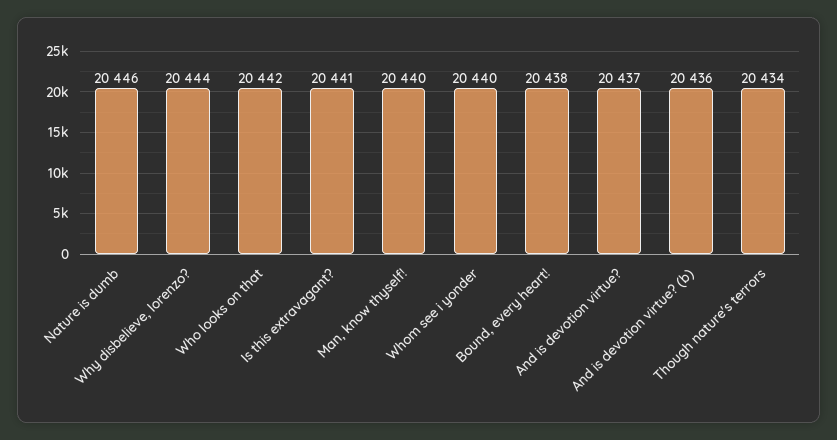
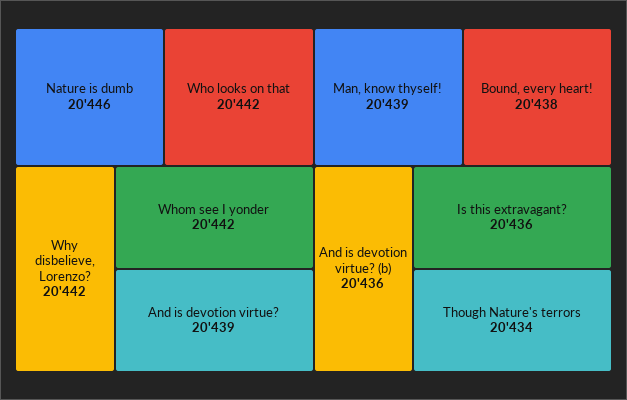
Why disbelieve, lorenzo?: 20444 -> 20442
Is this extravagant?: 20441 -> 20436
Man, know thyself!: 20440 -> 20439
Whom see i yonder: 20440 -> 20442
And is devotion virtue?: 20437 -> 20439

